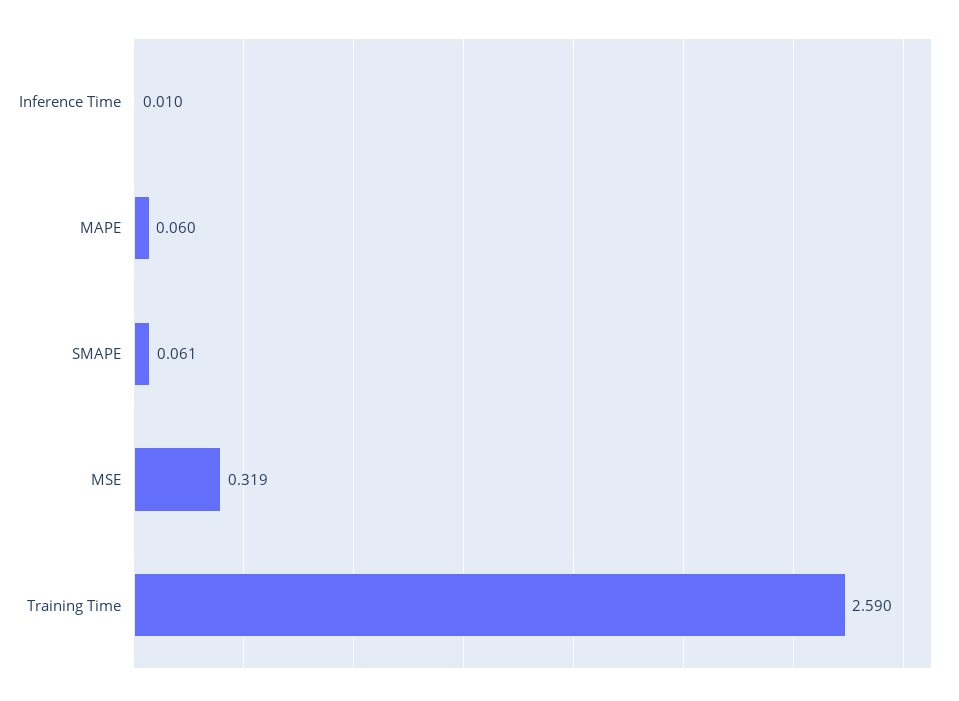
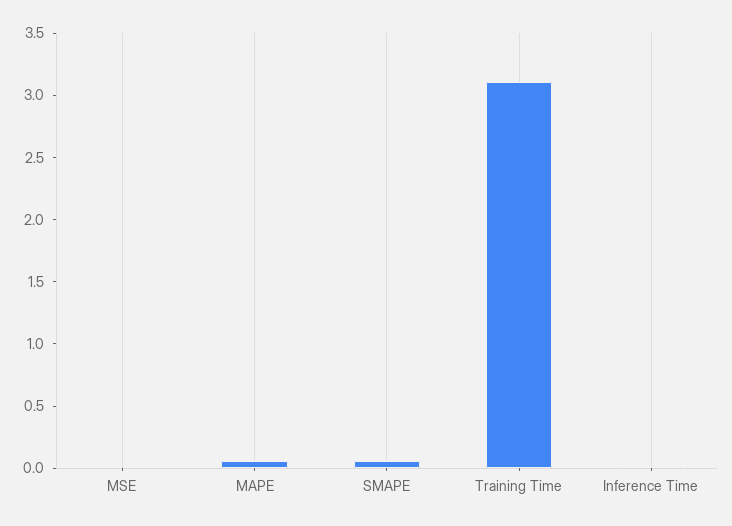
MSE: 0.319 -> 0
Training Time: 2.59 -> 3.1

